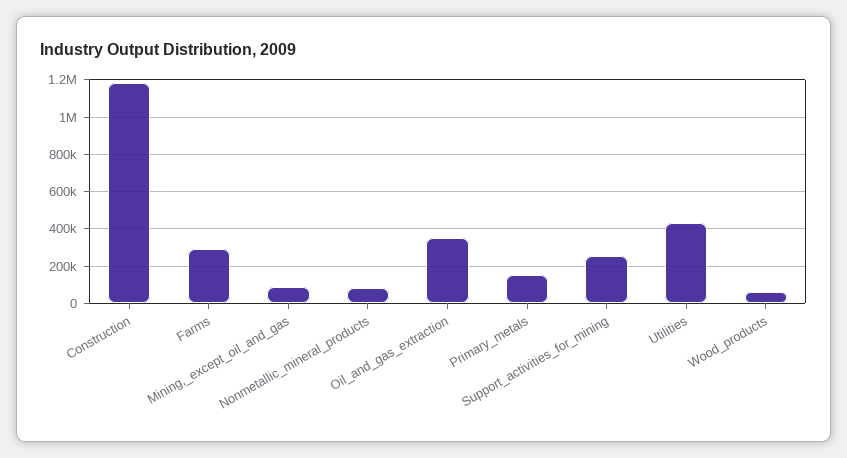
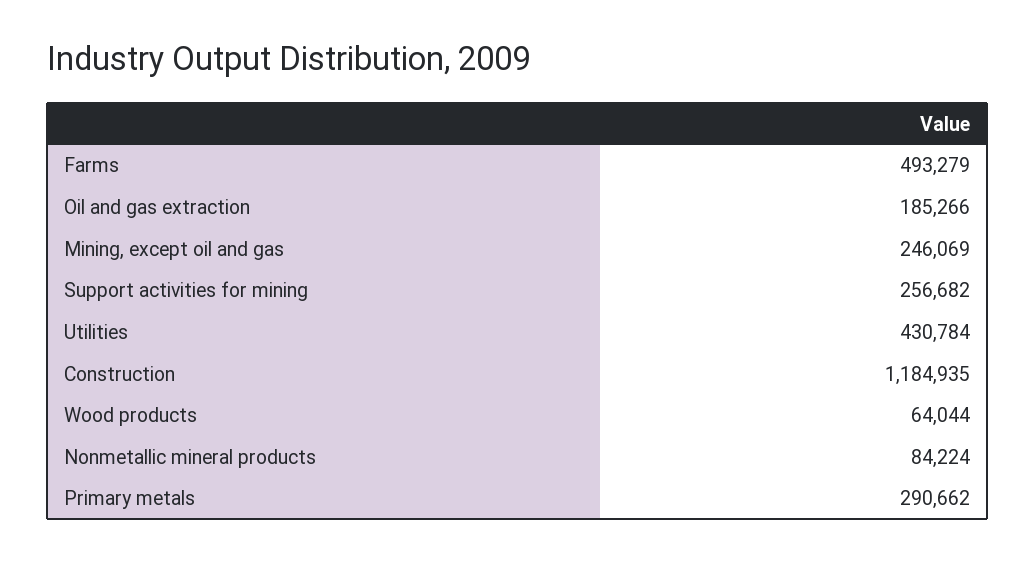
Farms: 300000 -> 493279
Mining,_except_oil_and_gas: 100000 -> 246069
Oil_and_gas_extraction: 350000 -> 185266
Primary_metals: 150000 -> 290662

